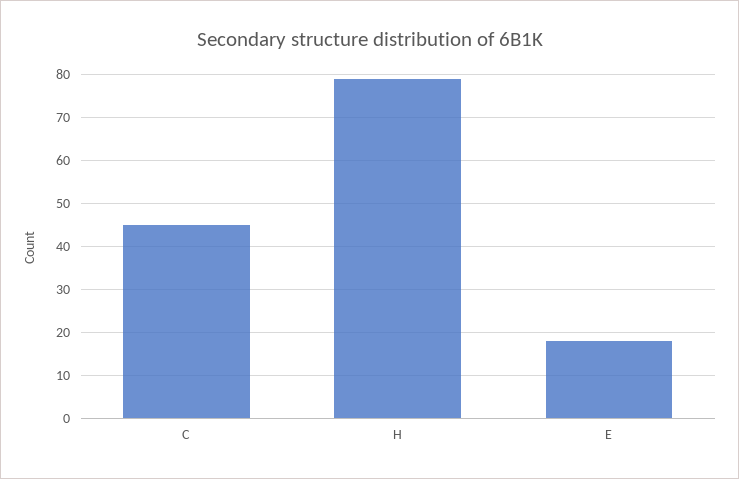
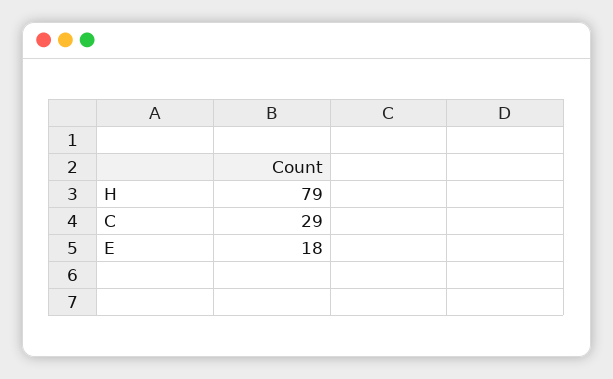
C: 45 -> 29

